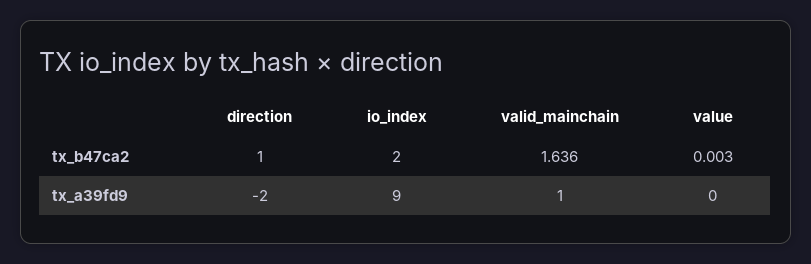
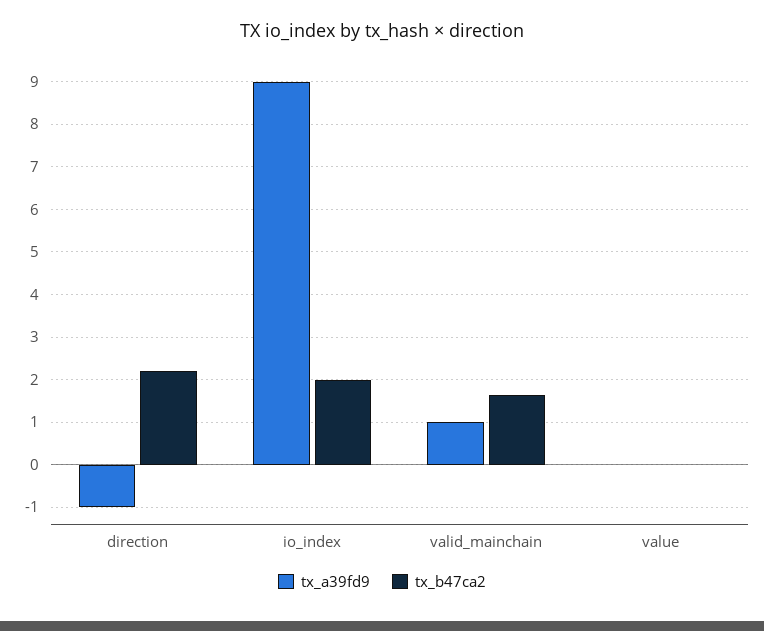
tx_b47ca2, direction: 1 -> 2.2
tx_a39fd9, direction: -2 -> -1

